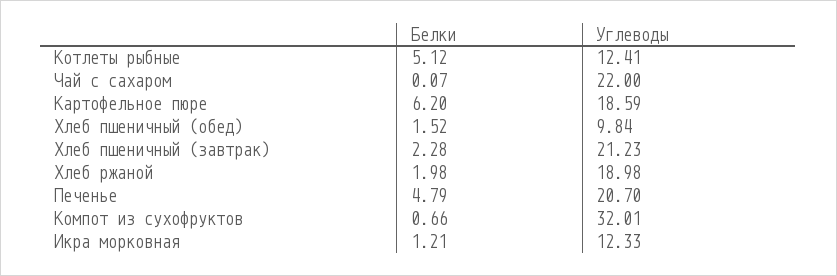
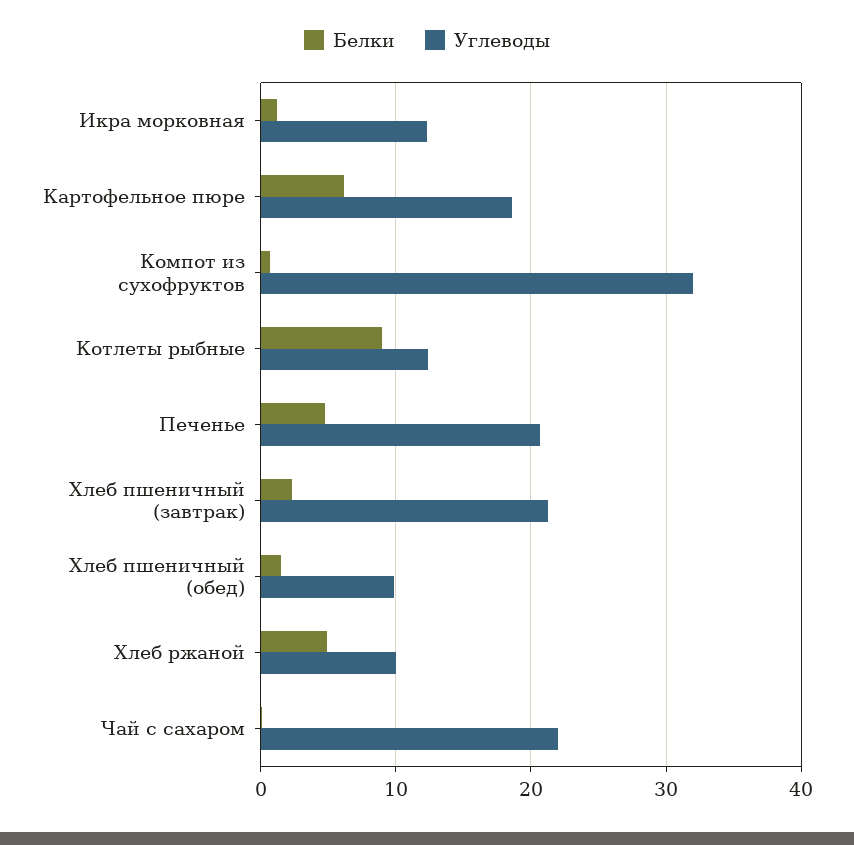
Белки, Котлеты рыбные: 5.12 -> 9
Белки, Хлеб ржаной: 1.98 -> 5
Углеводы, Хлеб ржаной: 18.98 -> 10

